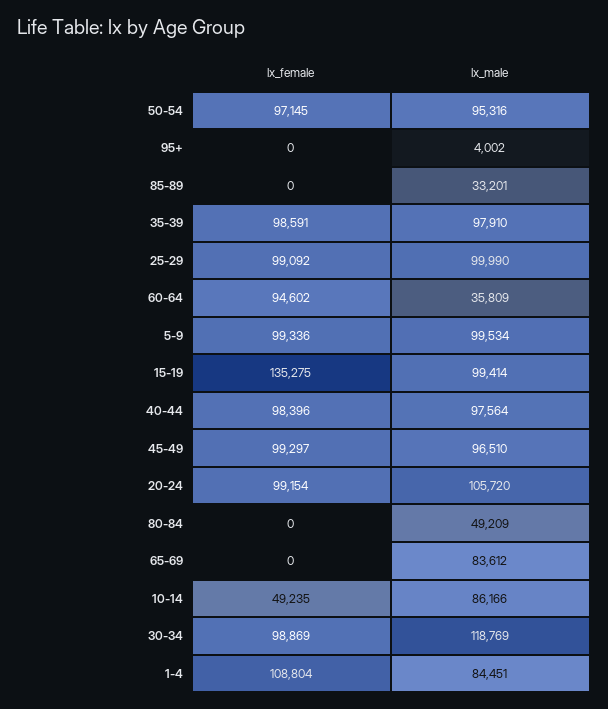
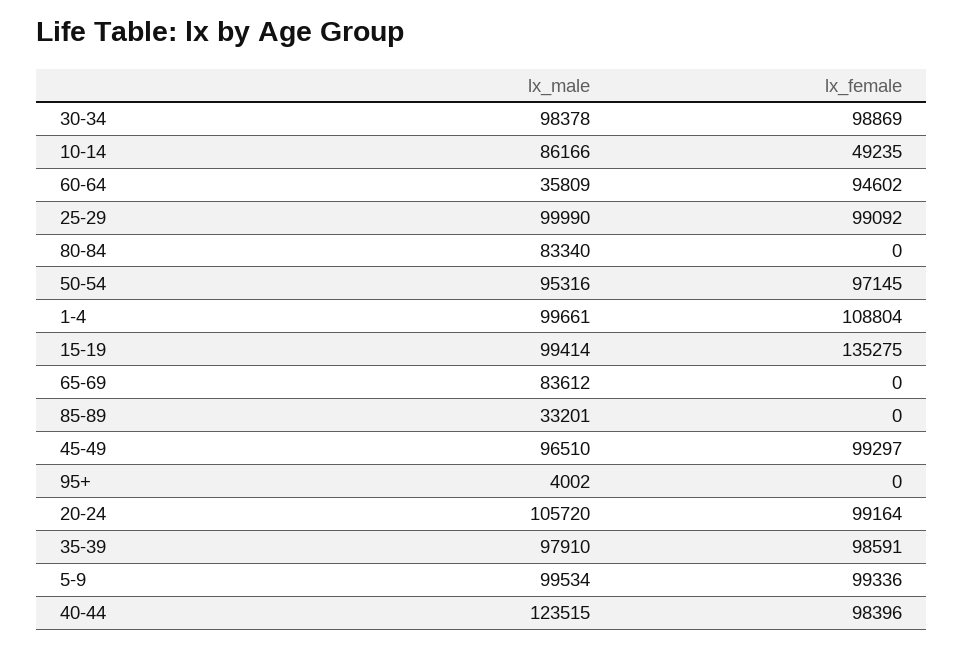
lx_male, 40-44: 97564 -> 123515
lx_female, 20-24: 99154 -> 99164
lx_male, 80-84: 49209 -> 83340
lx_male, 30-34: 118769 -> 98378
lx_male, 1-4: 84451 -> 99661

